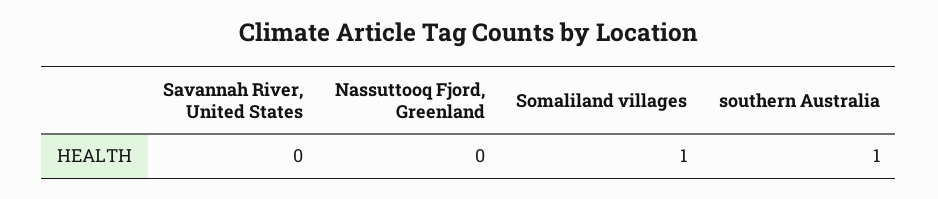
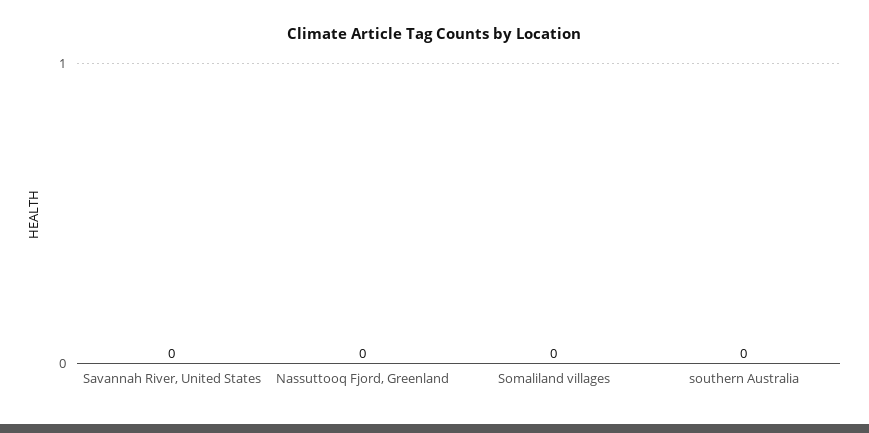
Somaliland villages: 1 -> 0
southern Australia: 1 -> 0

